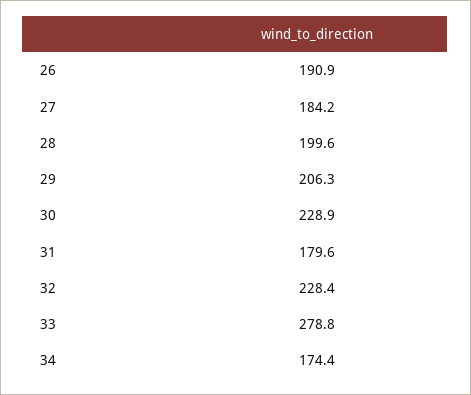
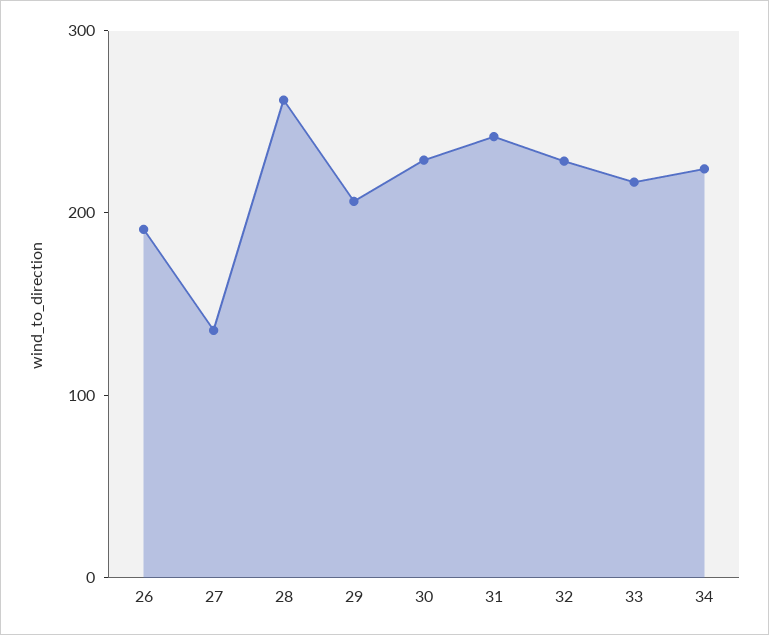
27: 184.2 -> 140
28: 199.6 -> 260
31: 179.6 -> 240
33: 278.8 -> 220
34: 174.4 -> 220

